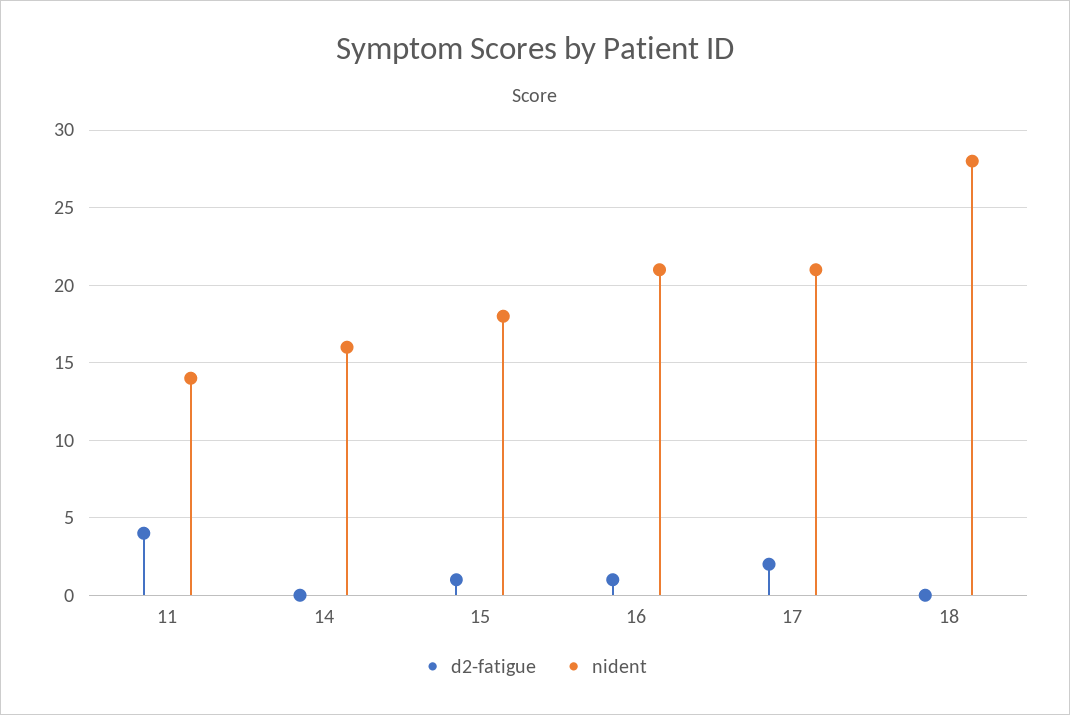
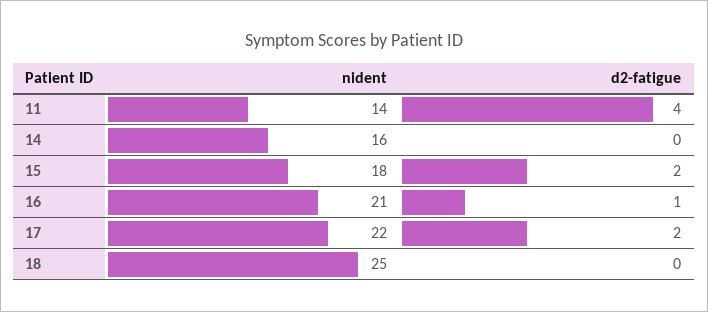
d2-fatigue, 15: 1 -> 2
nident, 17: 21 -> 22
nident, 18: 28 -> 25

